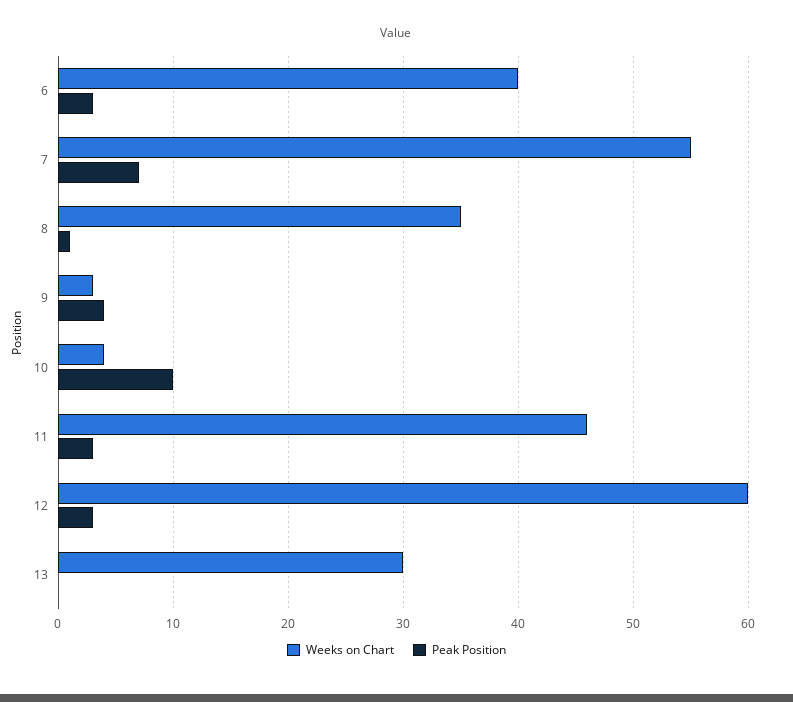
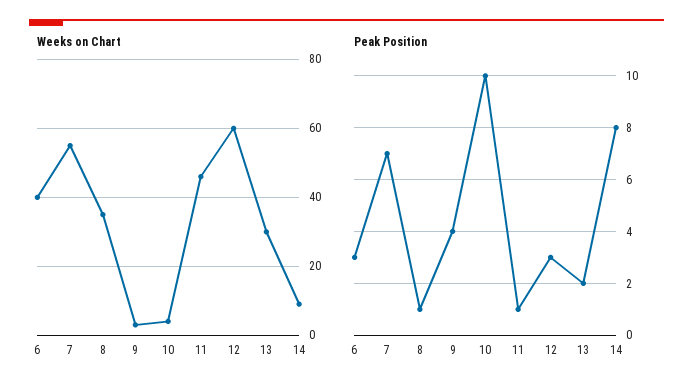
Peak Position, 11: 3 -> 1
Peak Position, 13: 0 -> 2
Weeks on Chart, 14: none -> 10
Peak Position, 14: none -> 8

